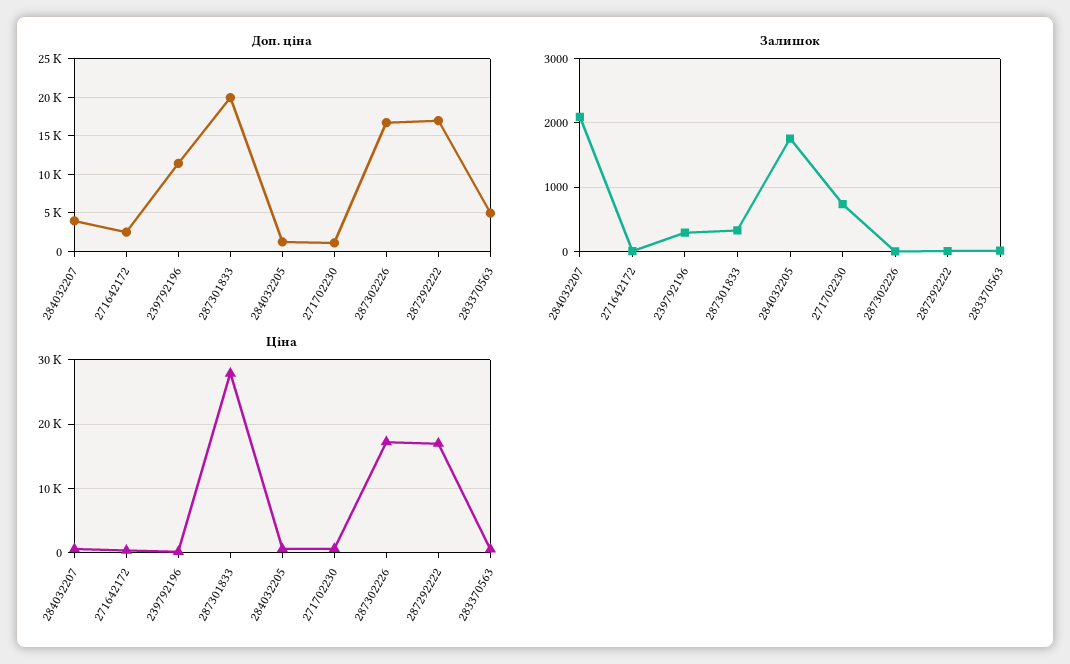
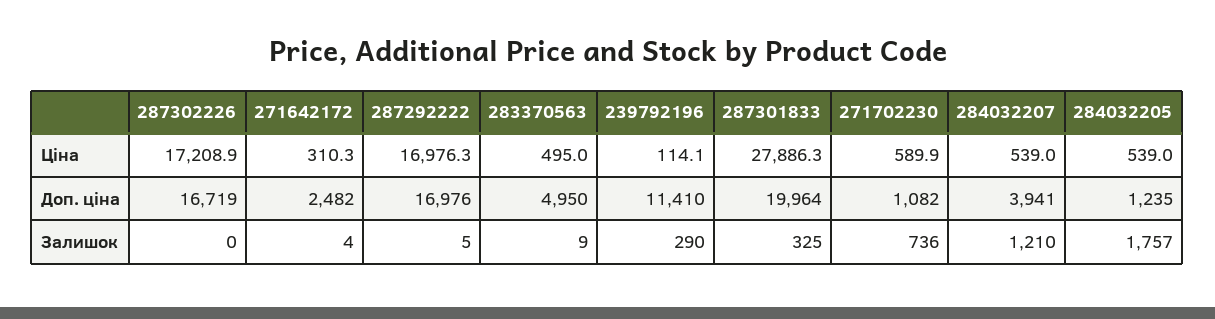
Залишок, 284032207: 2100 -> 1210

